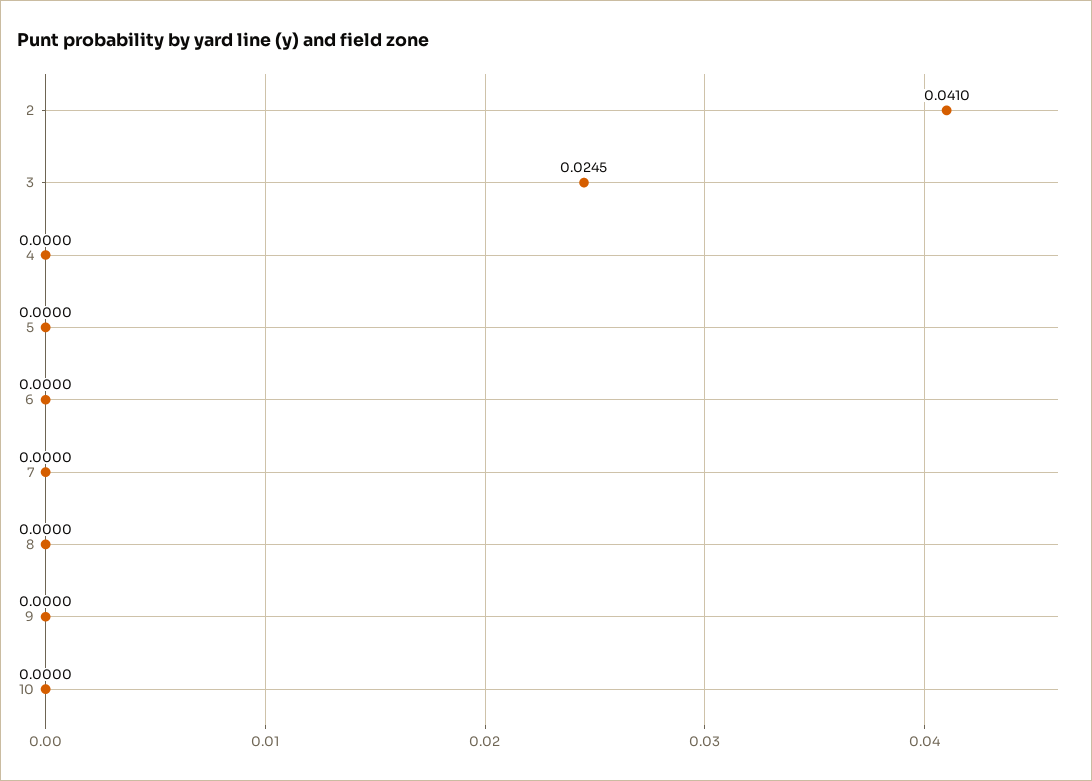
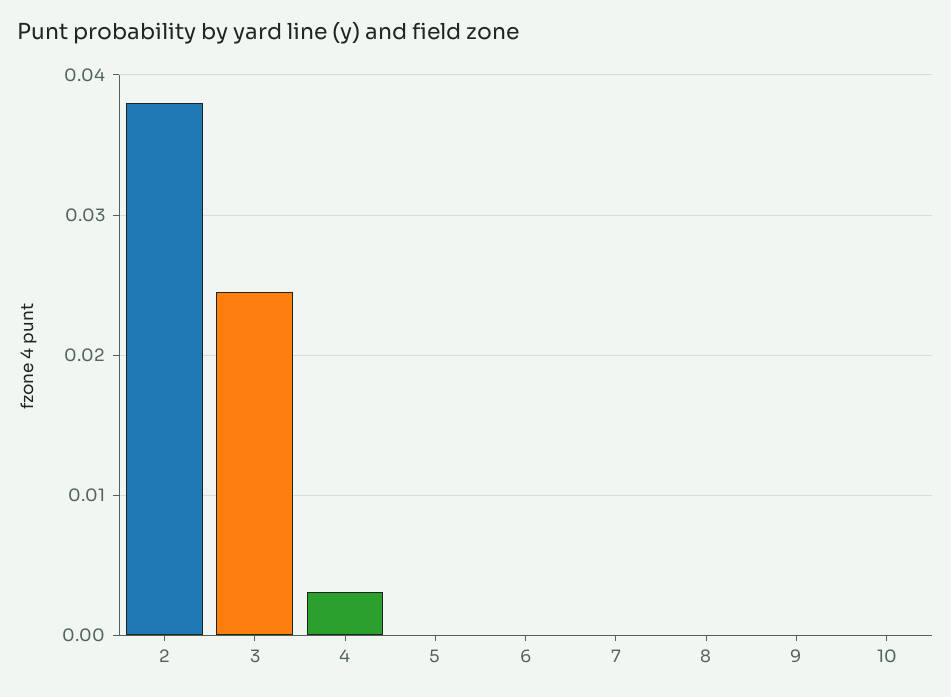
2: 0.041 -> 0.038
4: 0 -> 0.003

